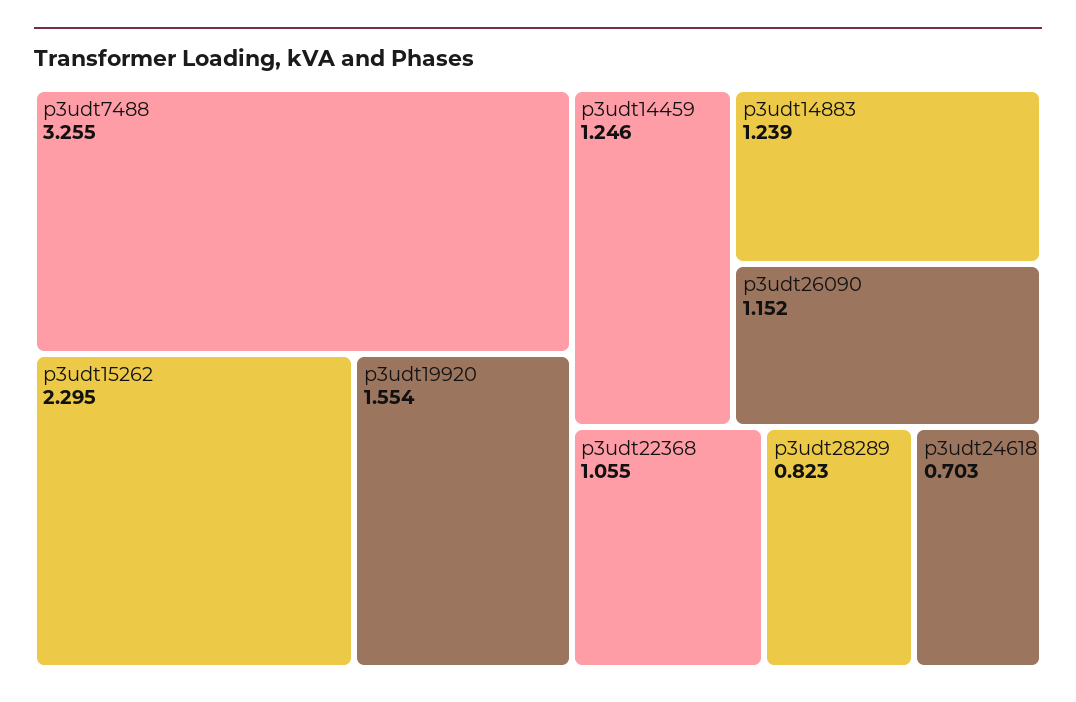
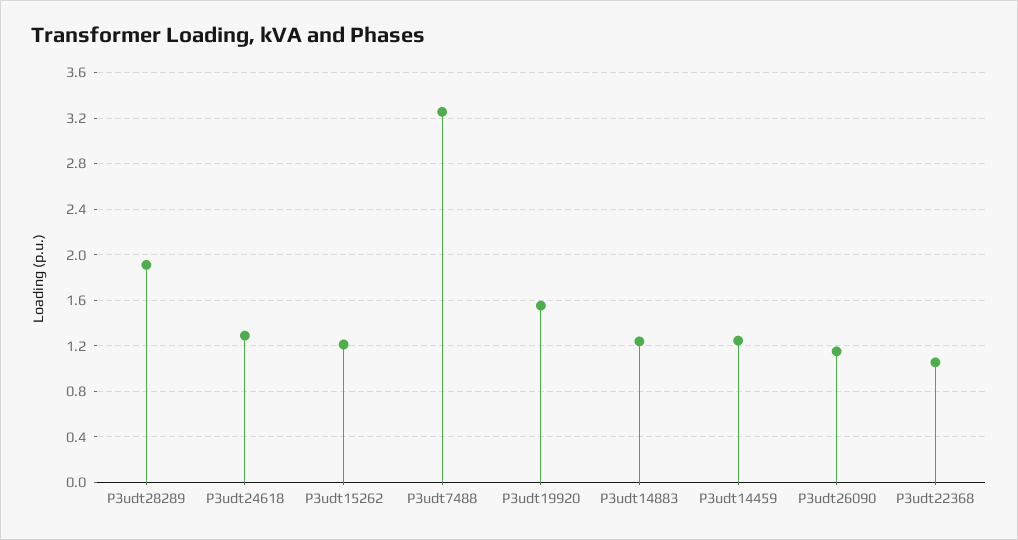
p3udt15262: 2.295 -> 1.2
p3udt28289: 0.823 -> 1.9
p3udt24618: 0.703 -> 1.3

